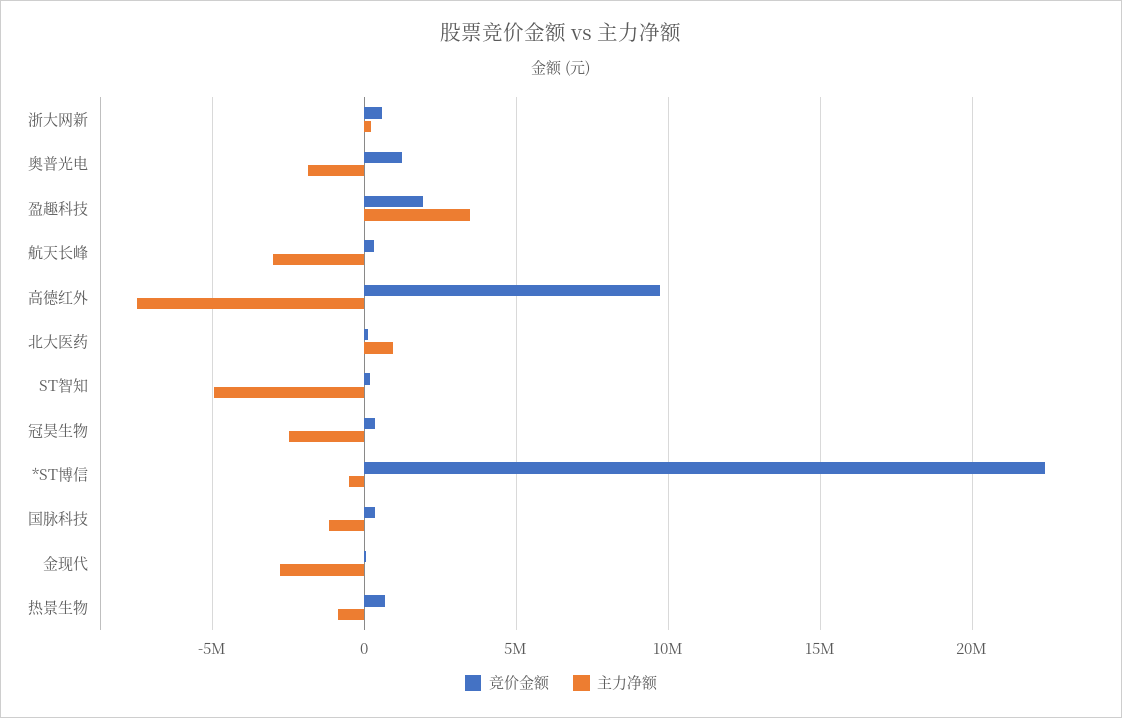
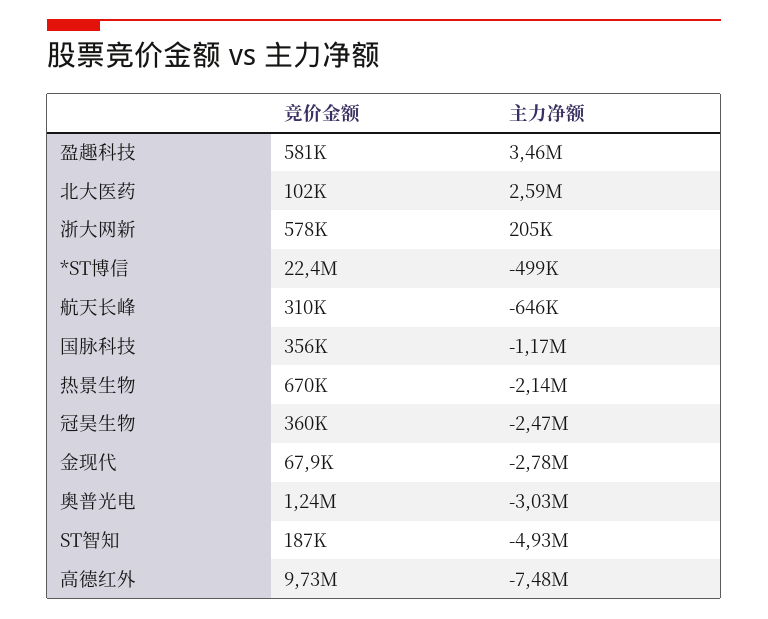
主力净额, 奥普光电: -2000000 -> -3030000
竞价金额, 盈趣科技: 2000000 -> 581000
主力净额, 航天长峰: -3000000 -> -646000
主力净额, 北大医药: 1000000 -> 2590000
主力净额, 热景生物: -1000000 -> -2140000

